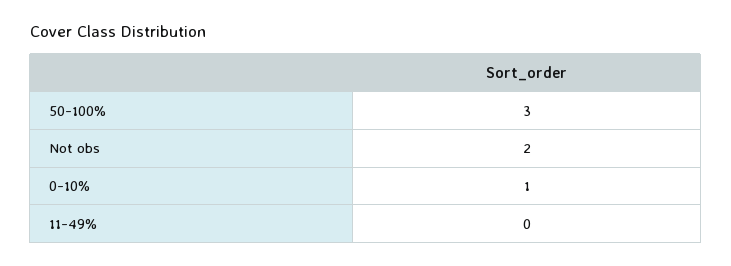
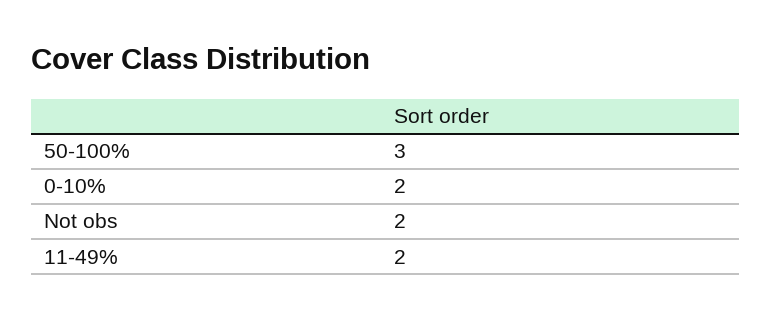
0-10%: 1 -> 2
11-49%: 0 -> 2

